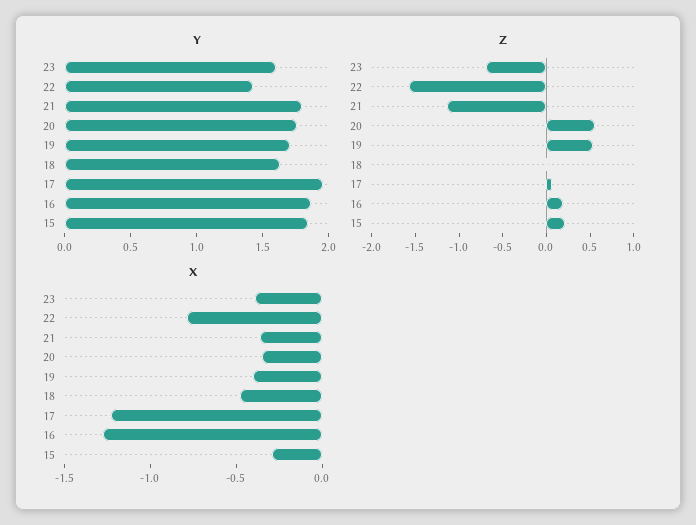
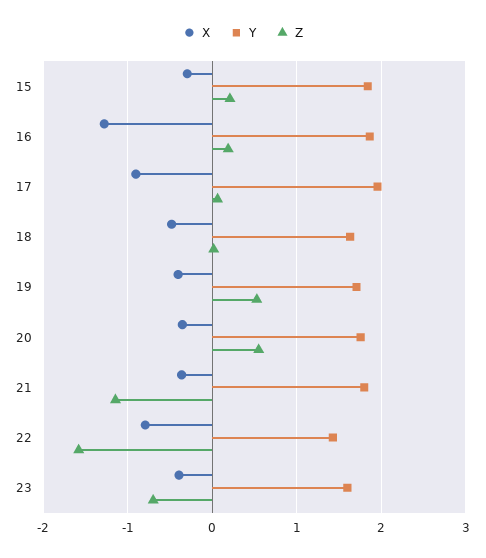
X, 17: -1.2 -> -0.9

